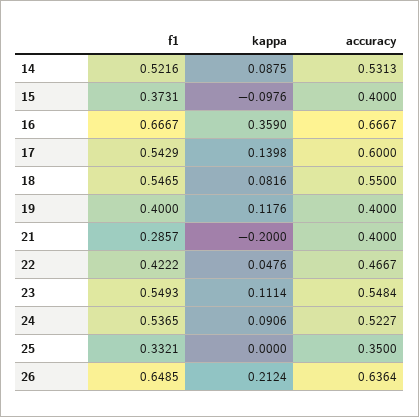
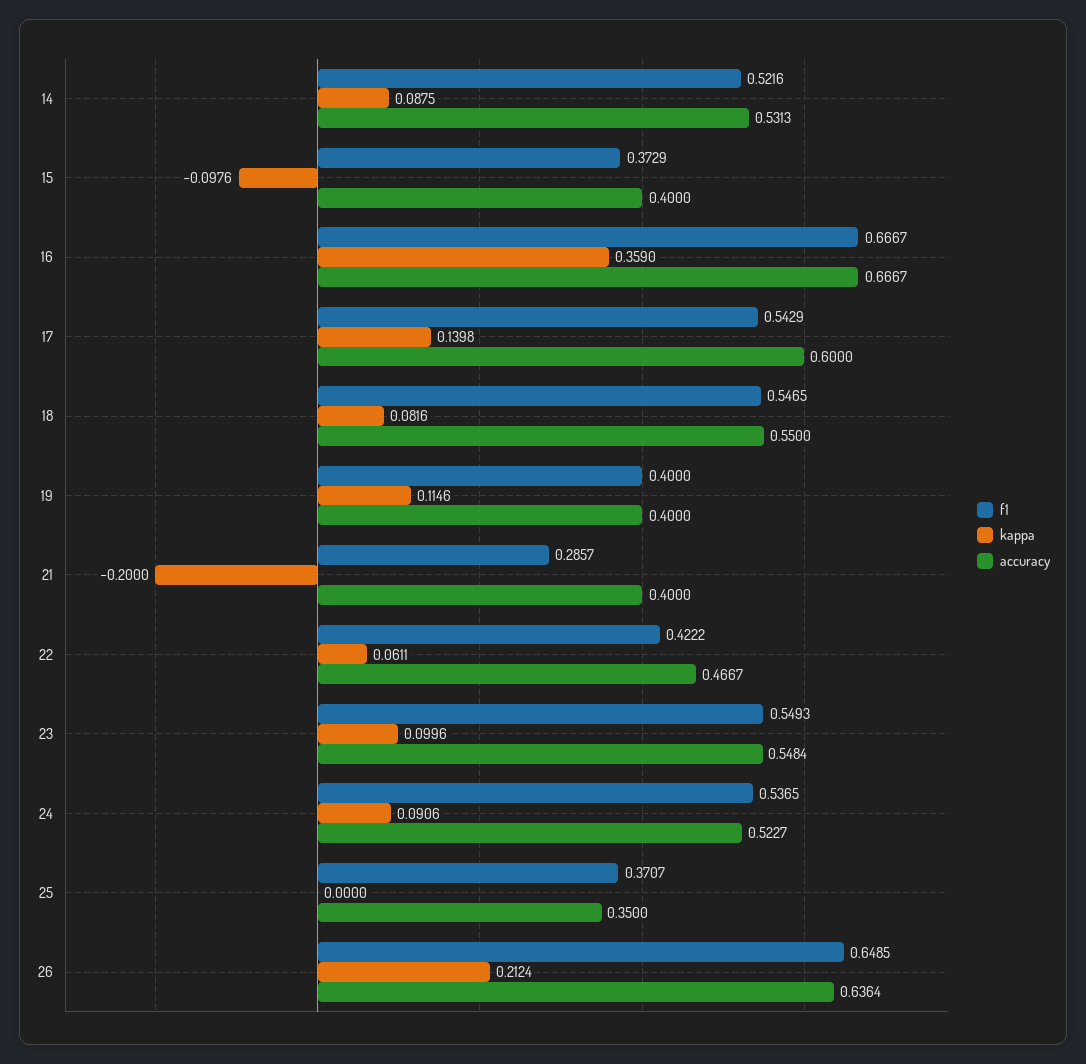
f1, 15: 0.3731 -> 0.3729
kappa, 19: 0.1176 -> 0.1146
kappa, 22: 0.0476 -> 0.0611
kappa, 23: 0.1114 -> 0.0996
f1, 25: 0.3321 -> 0.3707

